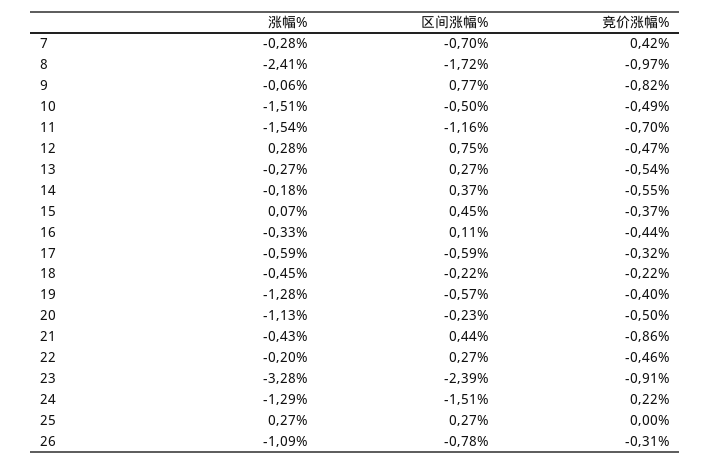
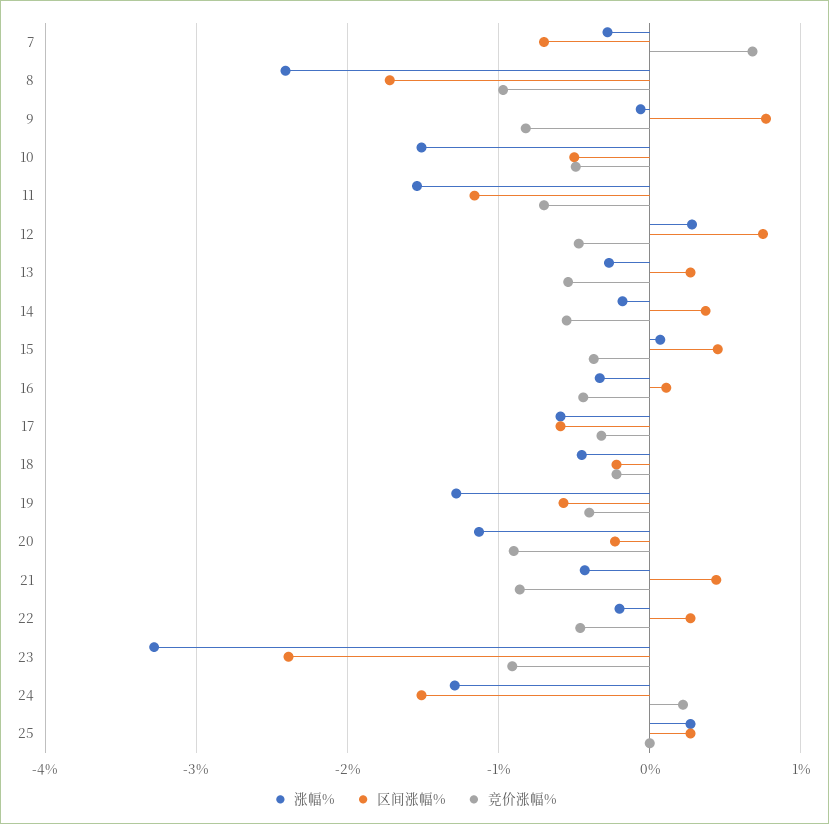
竞价涨幅%, 7: 0.42 -> 0.7
竞价涨幅%, 20: -0.5 -> -0.9
涨幅%, 26: -1.09 -> none
区间涨幅%, 26: -0.78 -> none
竞价涨幅%, 26: -0.31 -> none

